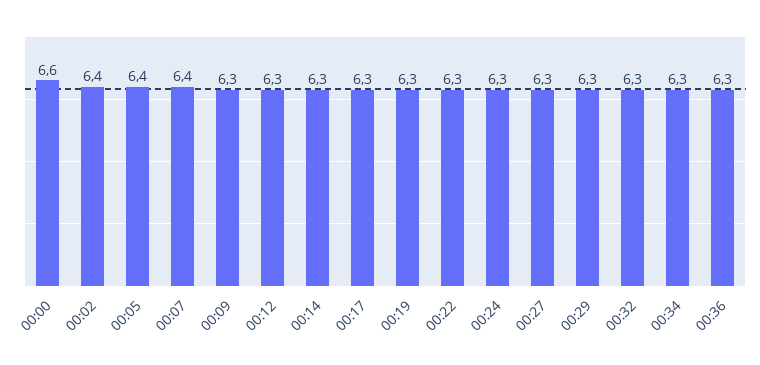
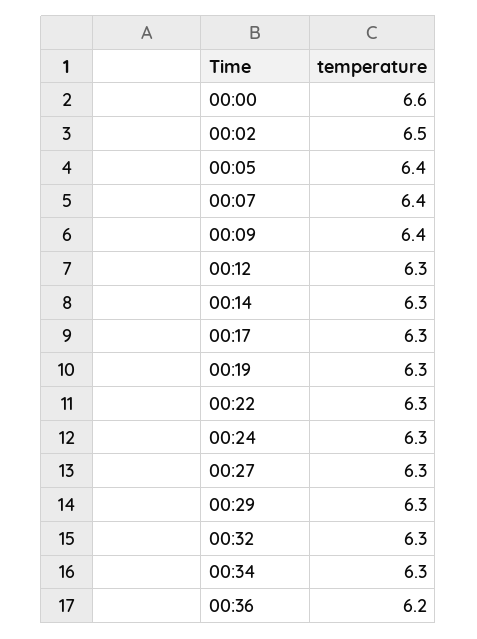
00:02: 6.4 -> 6.5
00:09: 6.3 -> 6.4
00:36: 6.3 -> 6.2

